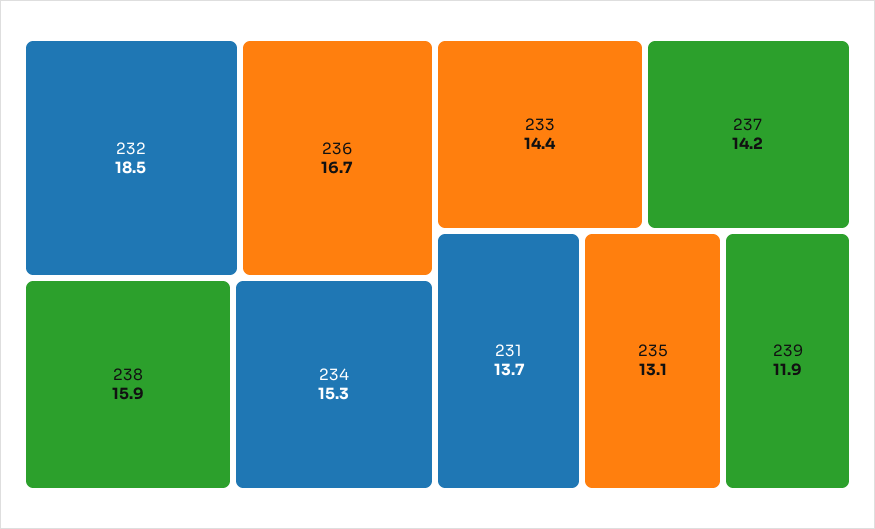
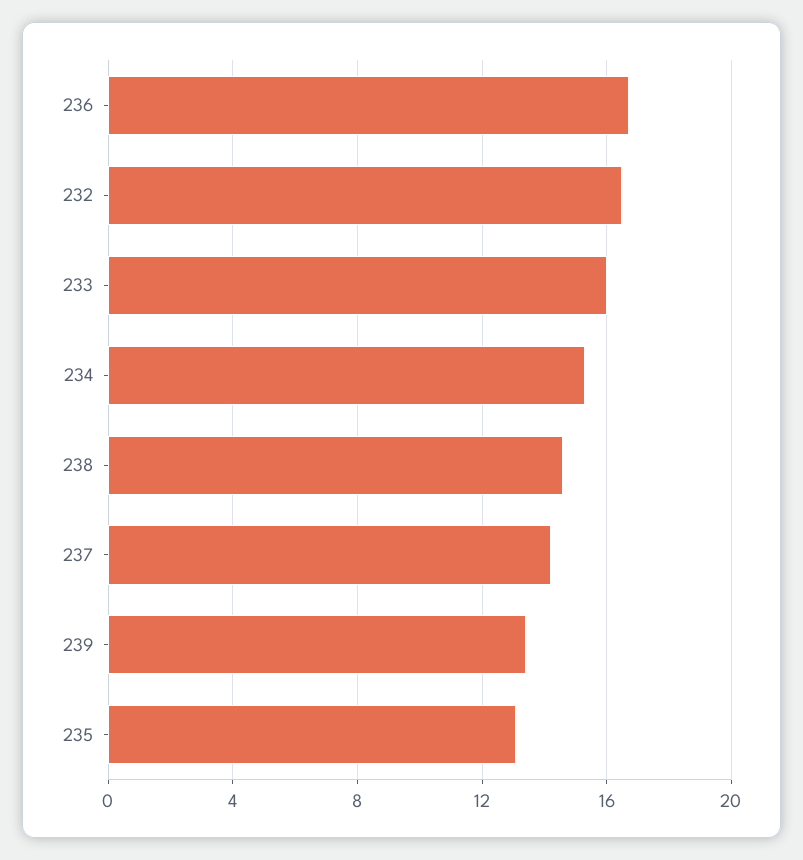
232: 18.5 -> 16.5
238: 15.9 -> 14.5
233: 14.4 -> 16
231: 13.7 -> none
239: 11.9 -> 13.5

